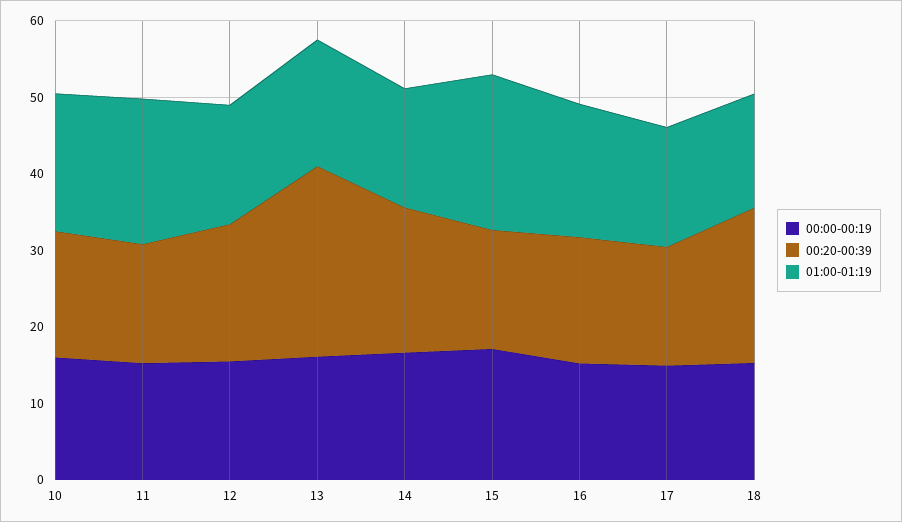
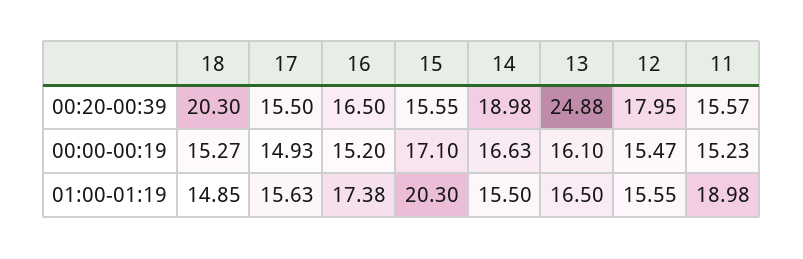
00:00-00:19, 10: 16 -> none
00:20-00:39, 10: 16 -> none
01:00-01:19, 10: 18 -> none

